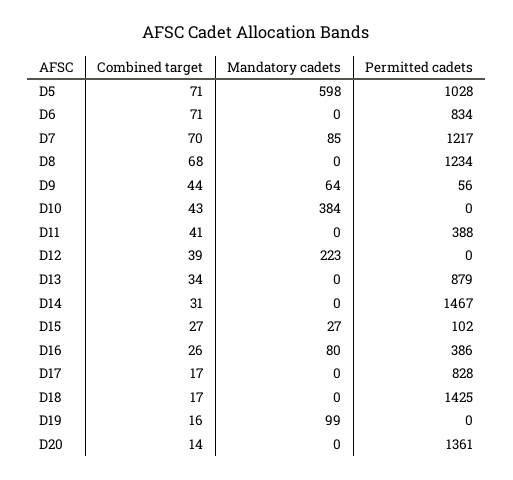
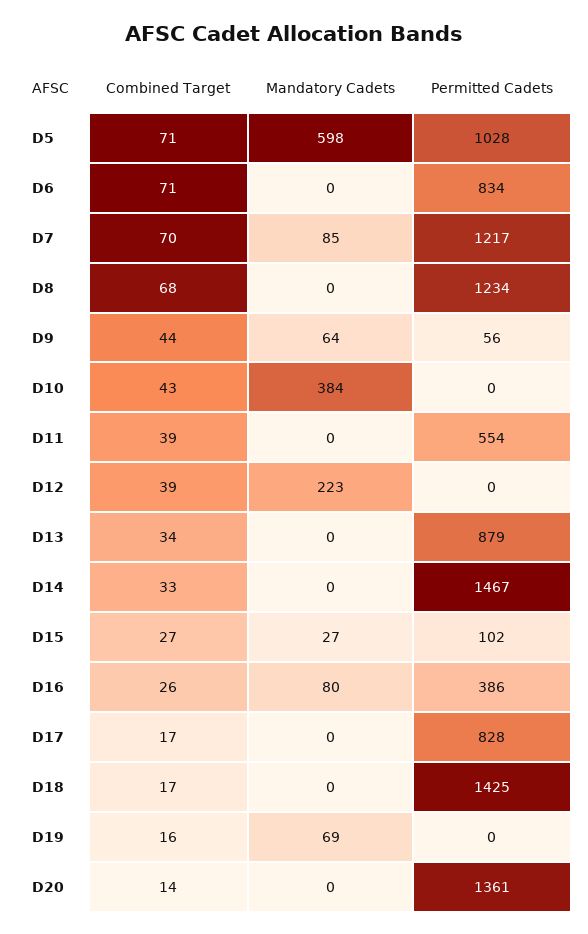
Combined target, D11: 41 -> 39
Permitted cadets, D11: 388 -> 554
Combined target, D14: 31 -> 33
Mandatory cadets, D19: 99 -> 69

